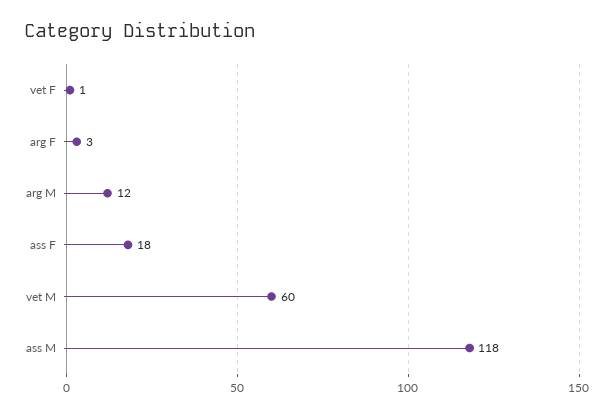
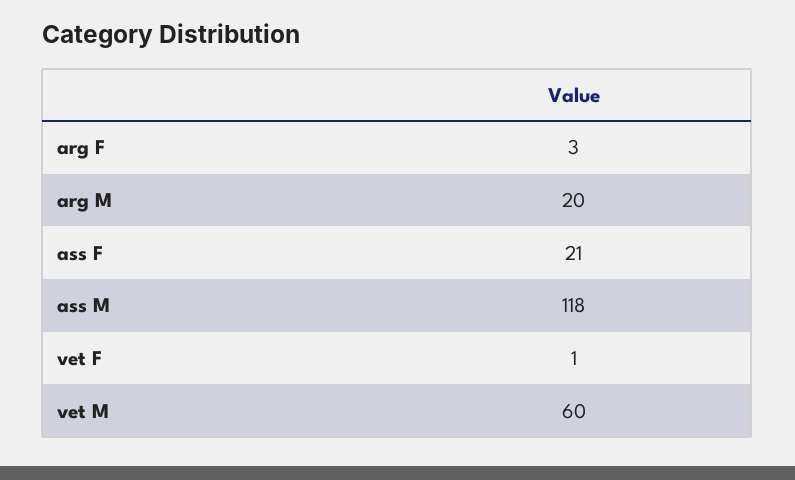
arg M: 12 -> 20
ass F: 18 -> 21

